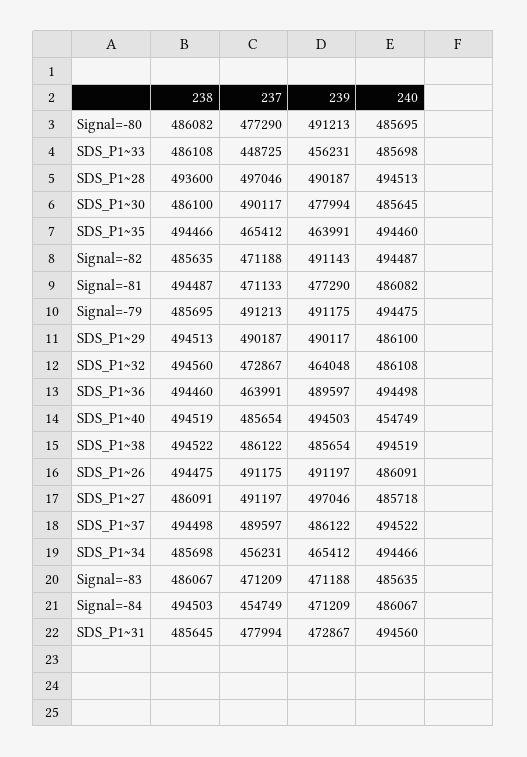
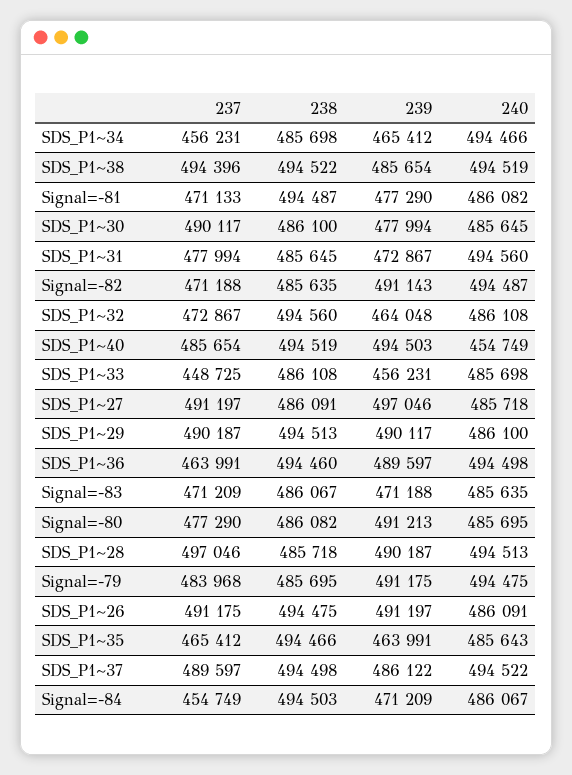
238, SDS_P1~28: 493600 -> 485718
240, SDS_P1~35: 494460 -> 485643
237, Signal=-79: 491213 -> 483968
237, SDS_P1~38: 486122 -> 494396

